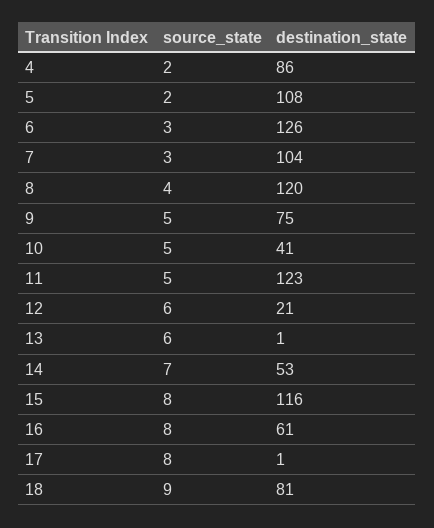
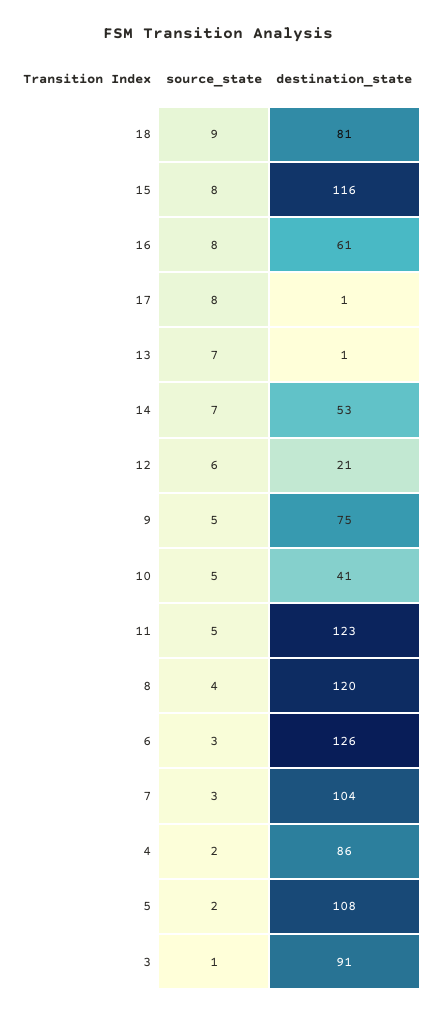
source_state, 13: 6 -> 7
source_state, 3: none -> 1
destination_state, 3: none -> 91

